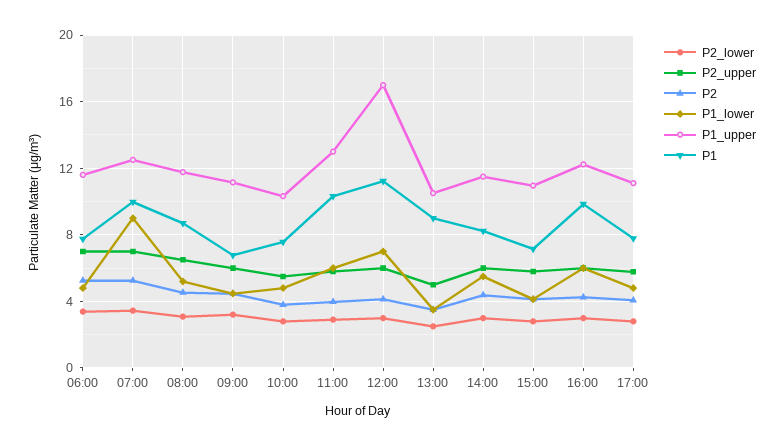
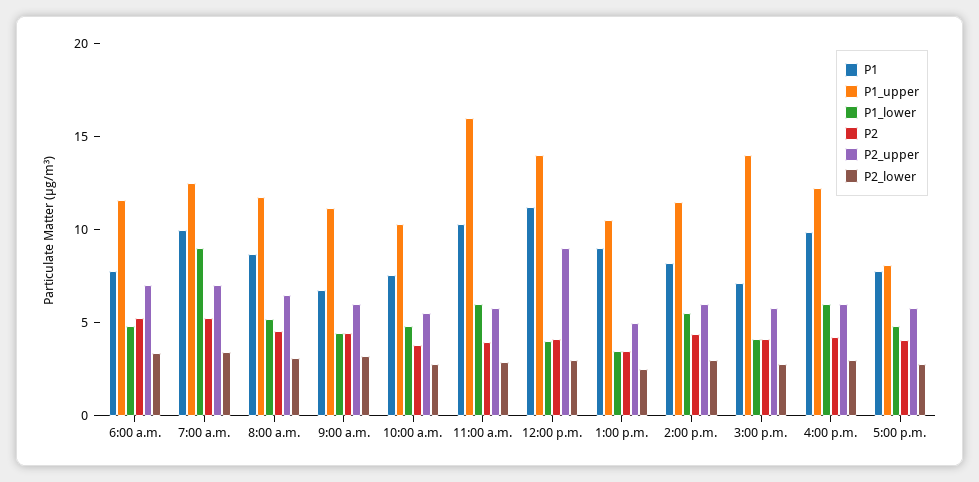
P1_upper, 11:00: 13 -> 16
P2_upper, 12:00: 6 -> 9
P1_lower, 12:00: 7 -> 4
P1_upper, 12:00: 17 -> 14
P1_upper, 15:00: 11 -> 14
P1_upper, 17:00: 11 -> 8

